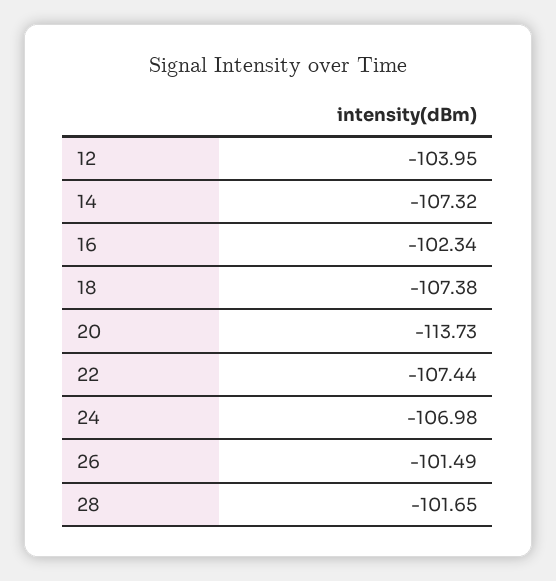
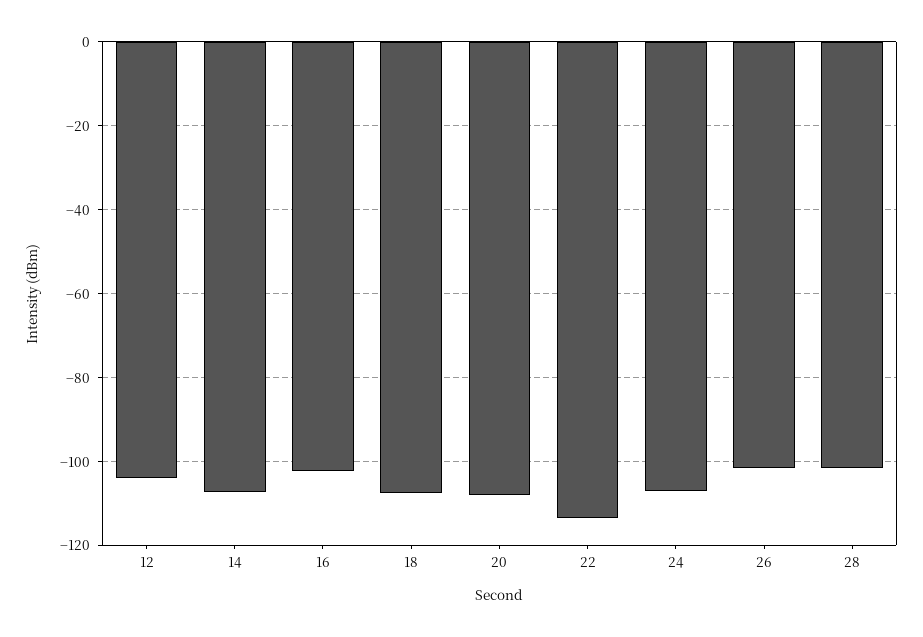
20: -113.73 -> -108
22: -107.44 -> -114

